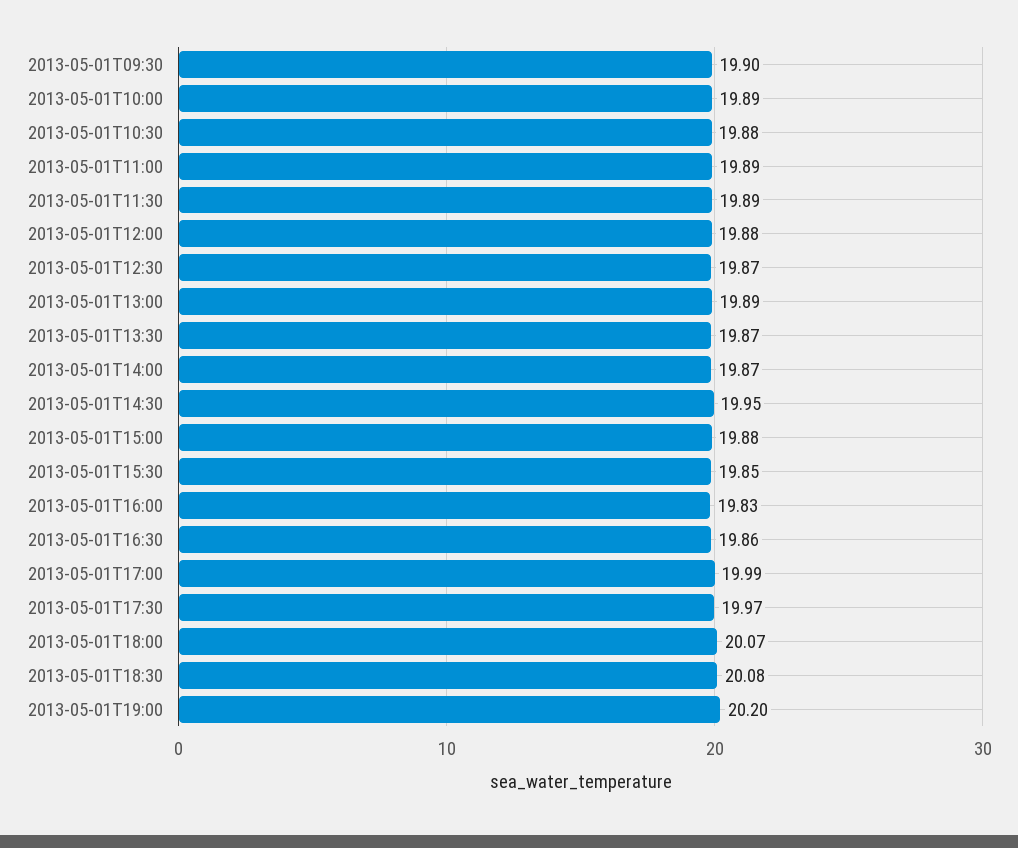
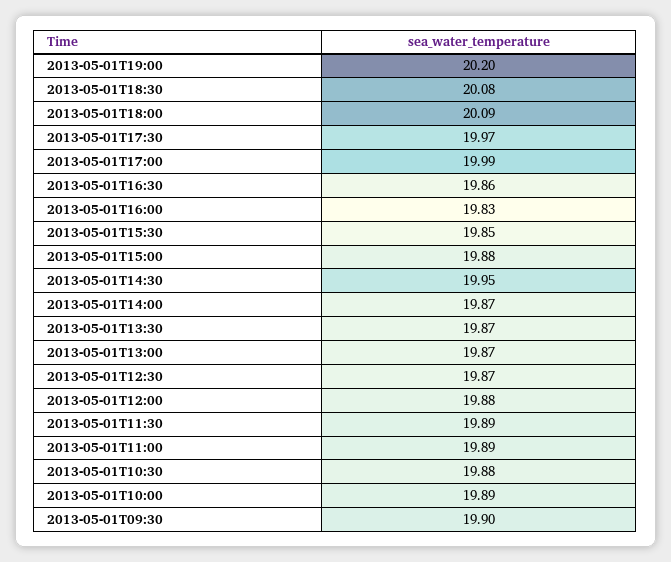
2013-05-01T13:00: 19.89 -> 19.87
2013-05-01T18:00: 20.07 -> 20.09

